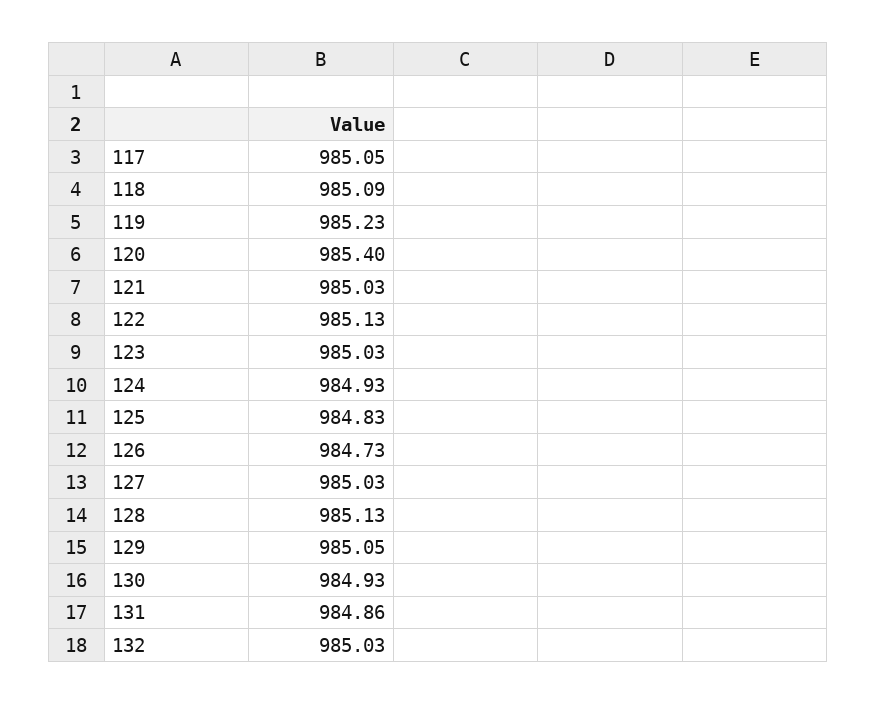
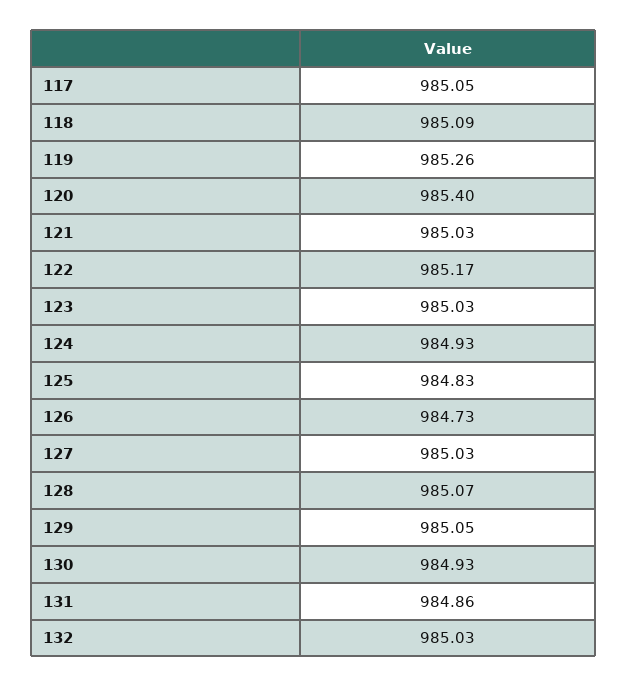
119: 985.23 -> 985.26
122: 985.13 -> 985.17
128: 985.13 -> 985.07

